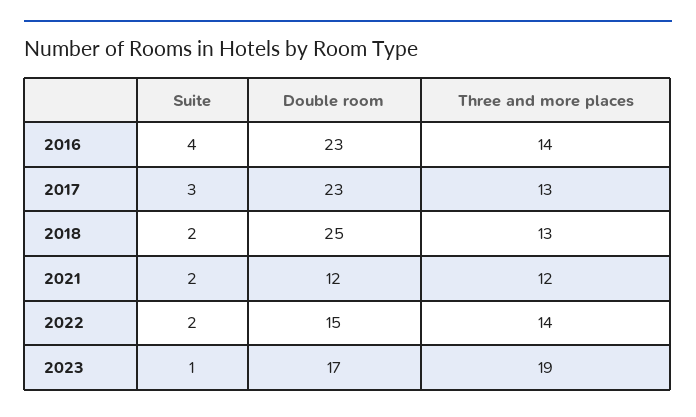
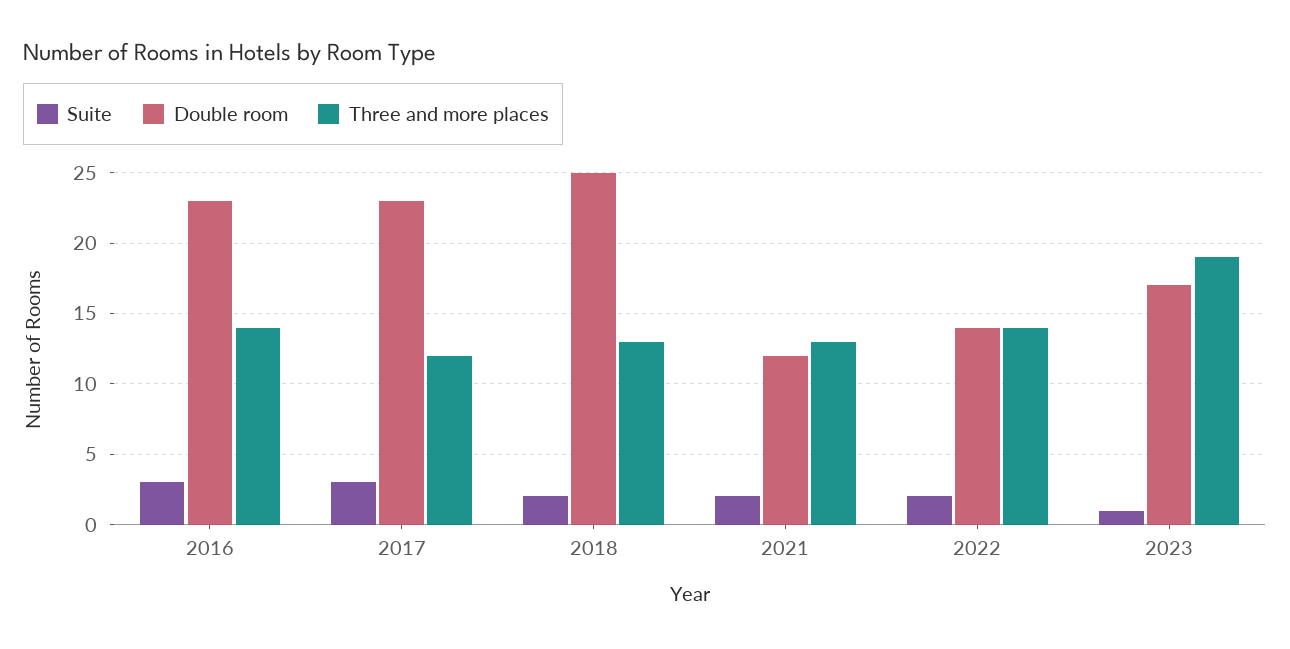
Suite, 2016: 4 -> 3
Three and more places, 2017: 13 -> 12
Three and more places, 2021: 12 -> 13
Double room, 2022: 15 -> 14

